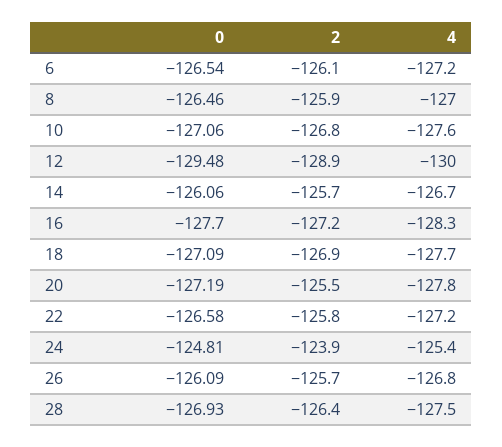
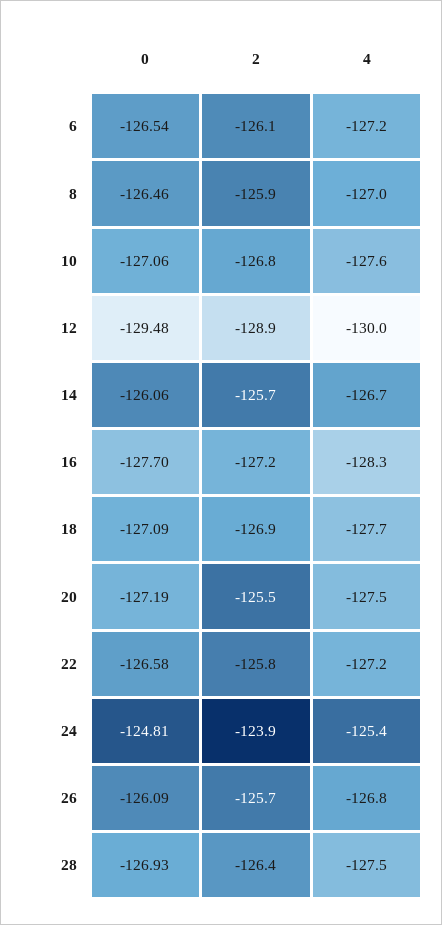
4, 20: -127.8 -> -127.5

